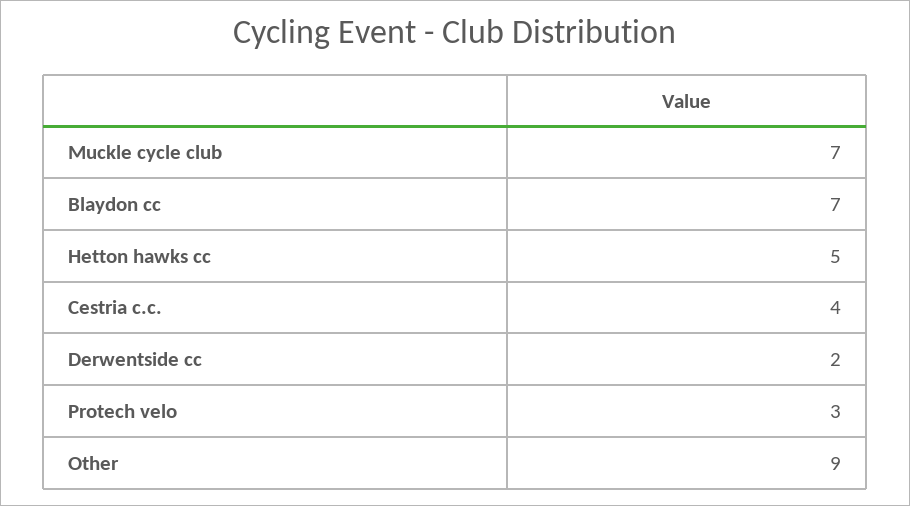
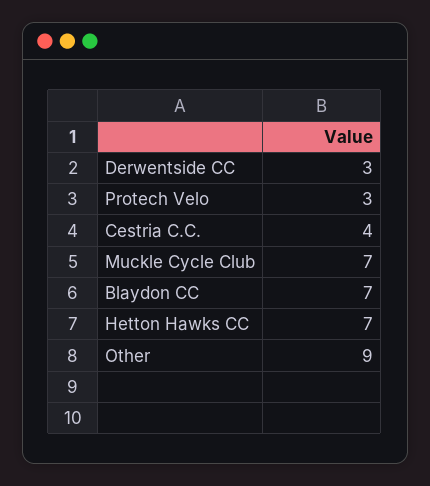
Hetton hawks cc: 5 -> 7
Derwentside cc: 2 -> 3

